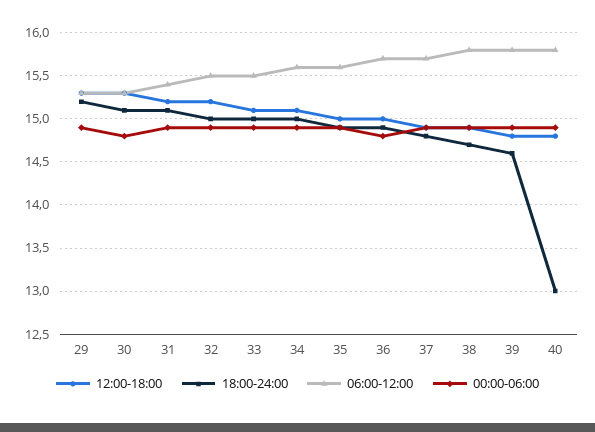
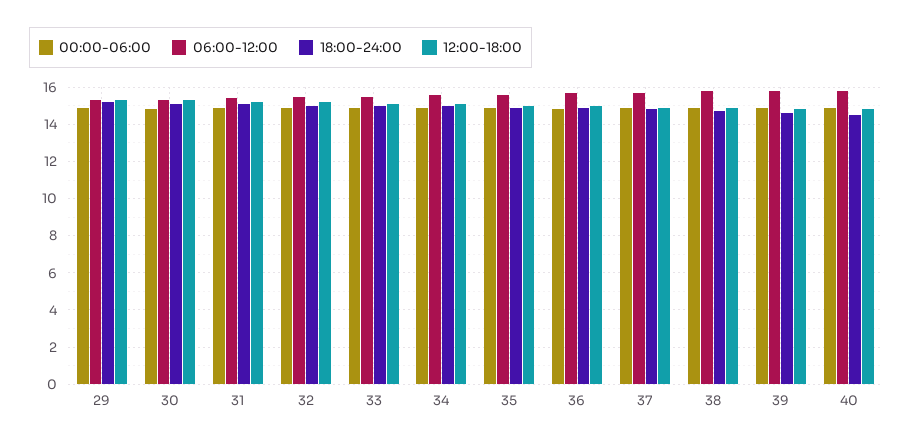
18:00-24:00, 40: 13 -> 14.5

